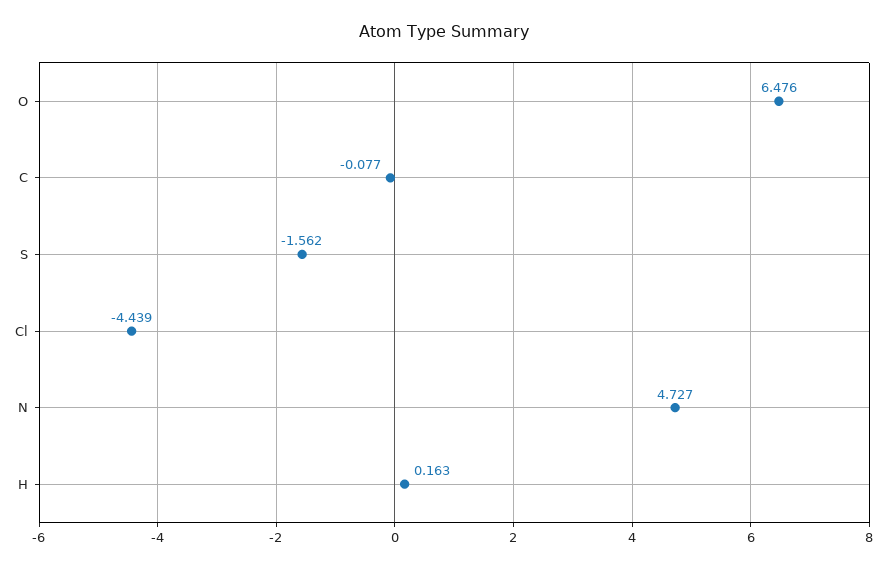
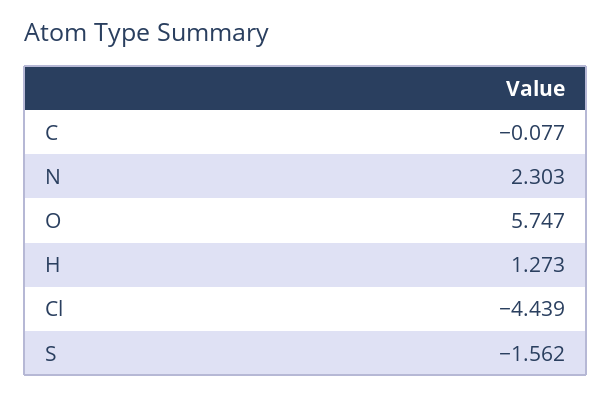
O: 6.476 -> 5.747
N: 4.727 -> 2.303
H: 0.163 -> 1.273

